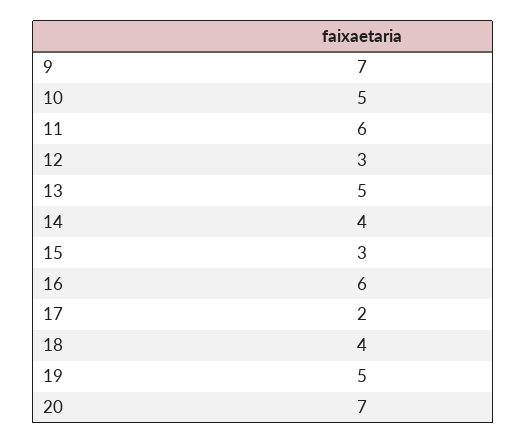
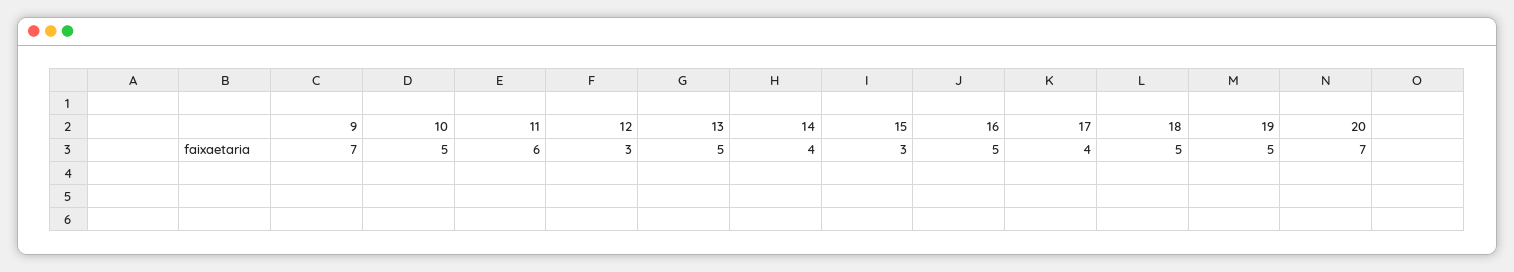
16: 6 -> 5
17: 2 -> 4
18: 4 -> 5

